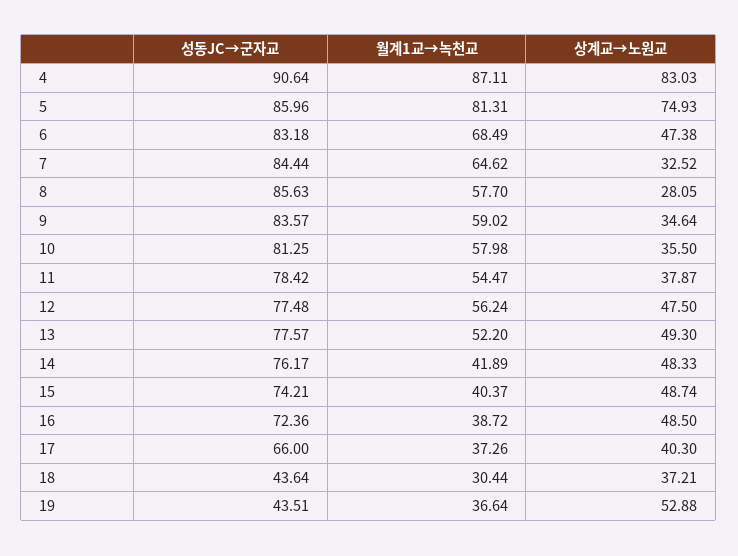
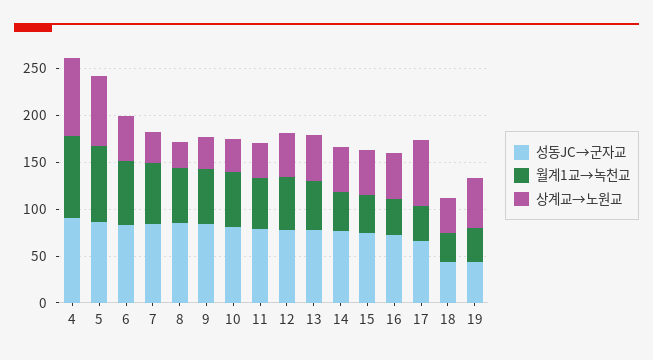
상계교→노원교, 17: 40.3 -> 70

